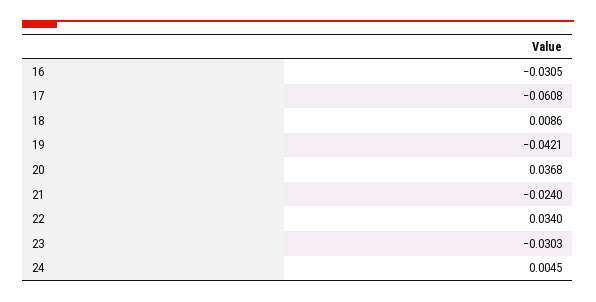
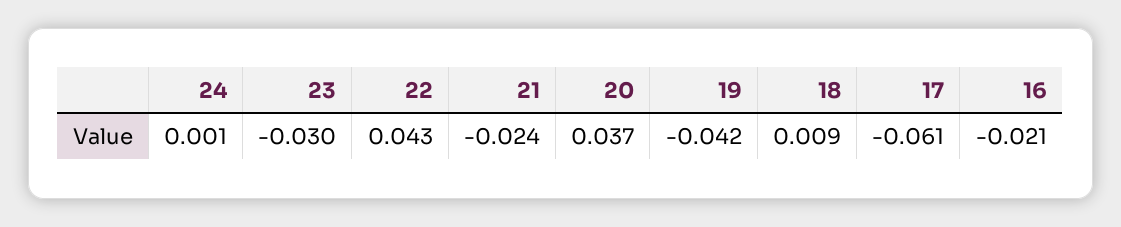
16: -0.0305 -> -0.021
22: 0.034 -> 0.043
24: 0.0045 -> 0.001

